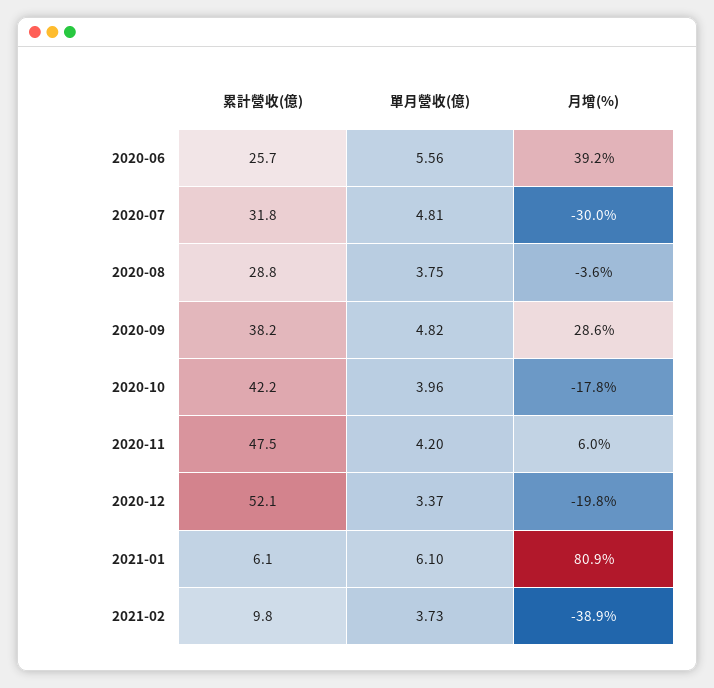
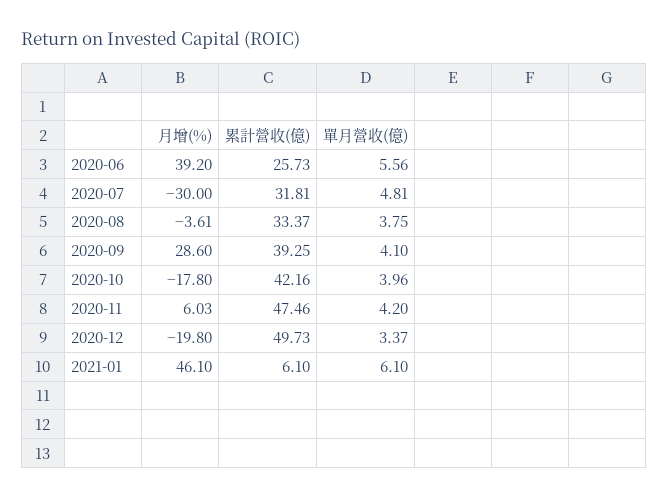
累計營收(億), 2020-08: 28.8 -> 33.37
累計營收(億), 2020-09: 38.2 -> 39.25
單月營收(億), 2020-09: 4.82 -> 4.1
累計營收(億), 2020-12: 52.1 -> 49.73
月增(%), 2021-01: 80.9 -> 46.1
累計營收(億), 2021-02: 9.8 -> none
單月營收(億), 2021-02: 3.73 -> none
月增(%), 2021-02: -38.9 -> none

